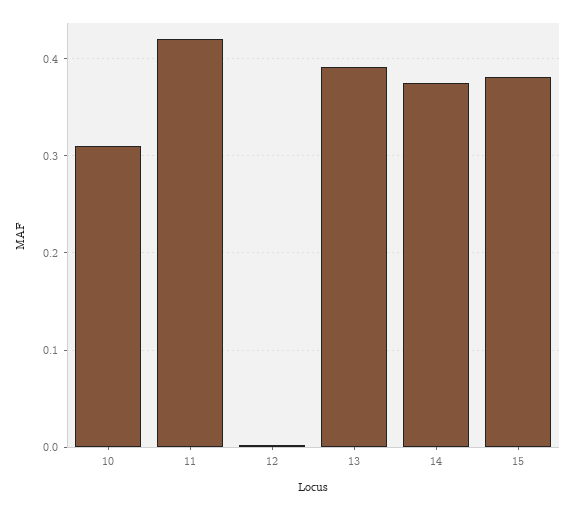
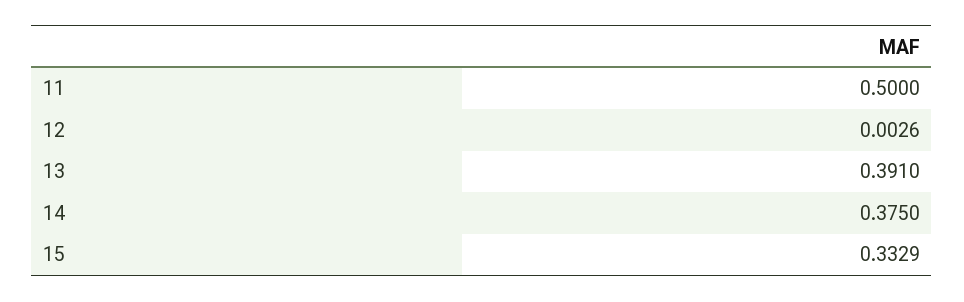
10: 0.31 -> none
11: 0.42 -> 0.5
15: 0.38 -> 0.3329

